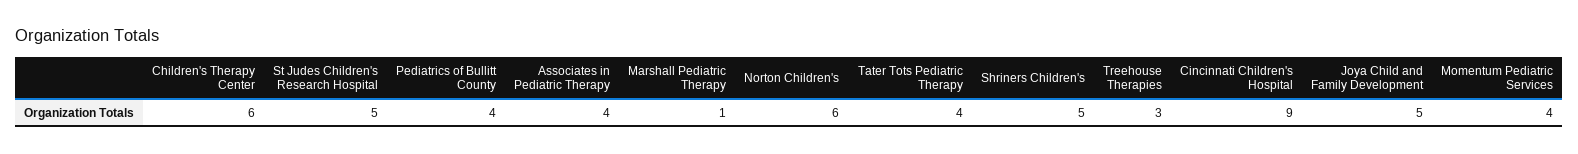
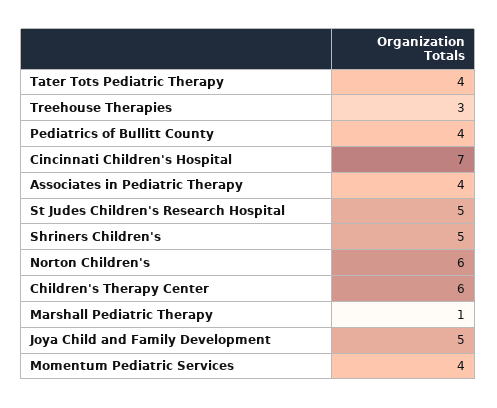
Cincinnati Children's Hospital: 9 -> 7

